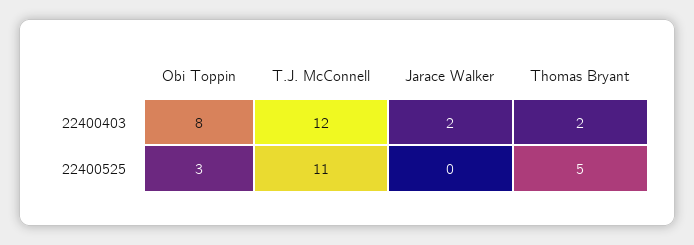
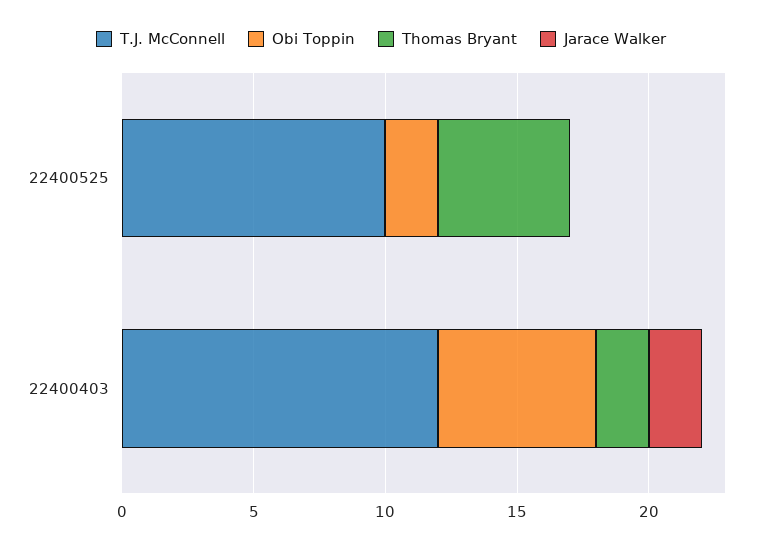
Obi Toppin, 22400403: 8 -> 6
Obi Toppin, 22400525: 3 -> 2
T.J. McConnell, 22400525: 11 -> 10

